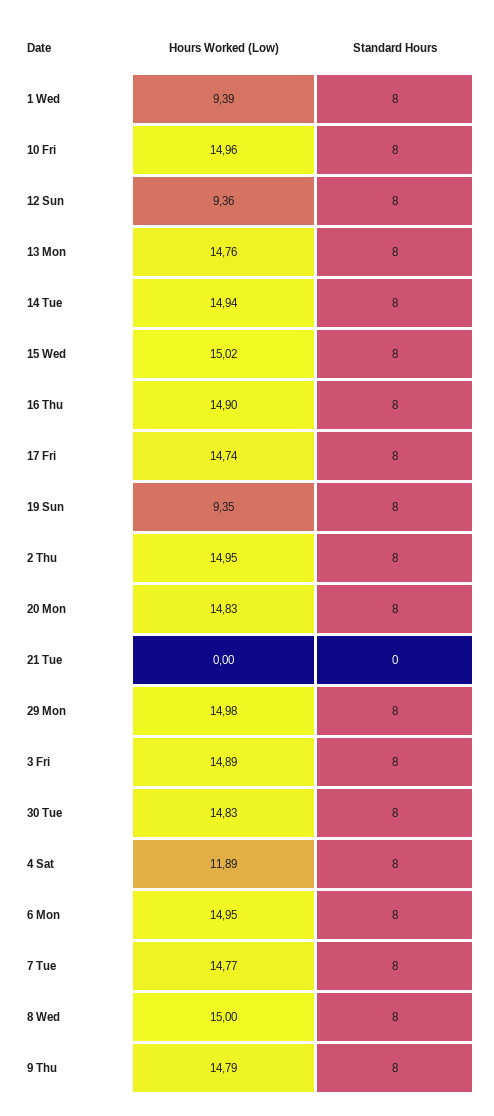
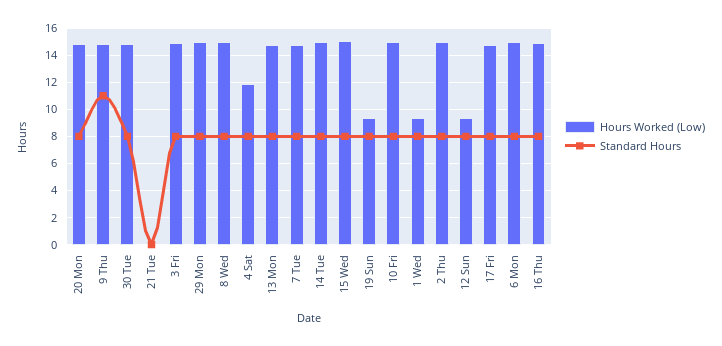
Standard Hours, 9 Thu: 8 -> 11

